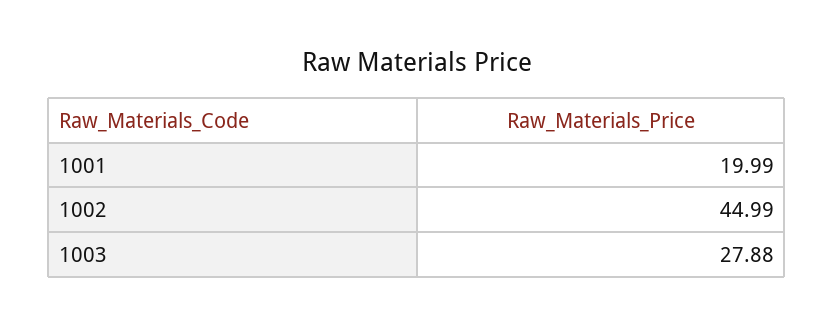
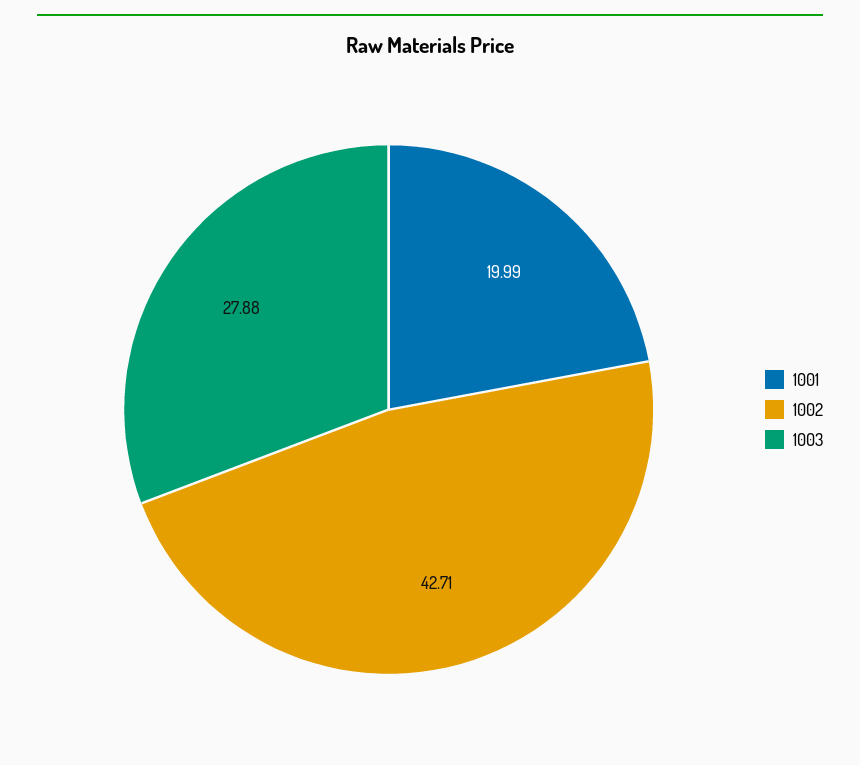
1002: 44.99 -> 42.71

